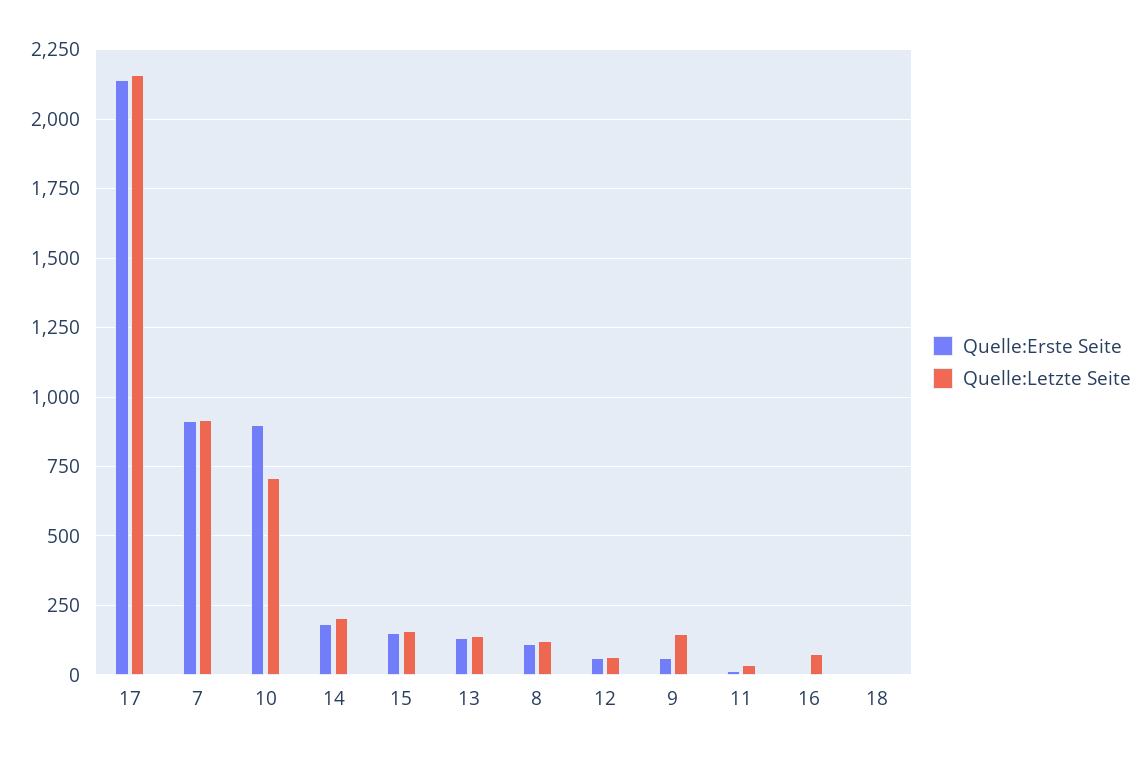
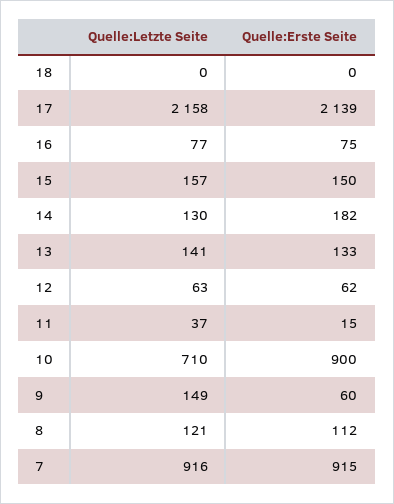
Quelle:Letzte Seite, 14: 200 -> 130
Quelle:Erste Seite, 16: 0 -> 75

